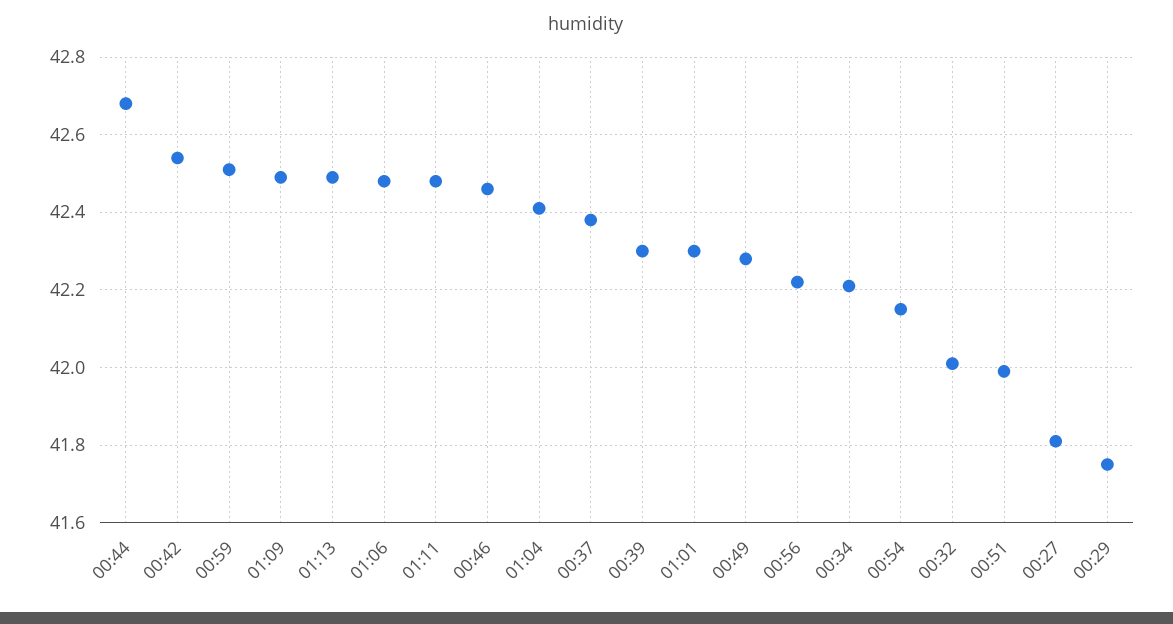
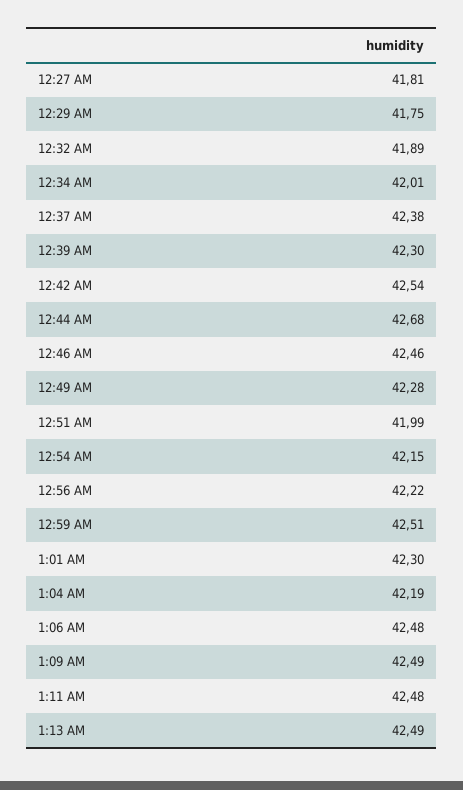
01:04: 42.4 -> 42.19
00:34: 42.2 -> 42.01
00:32: 42 -> 41.89

